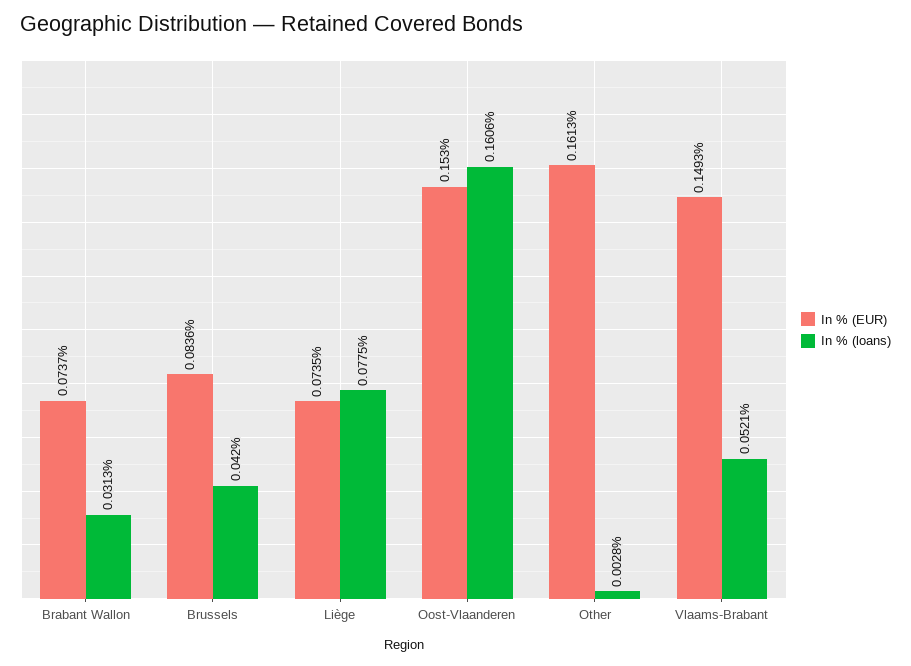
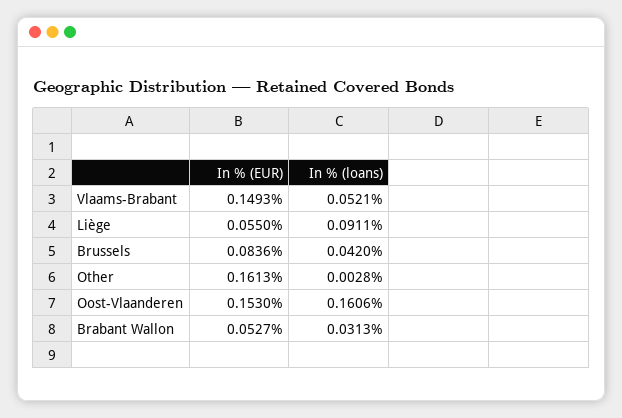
In % (EUR), Brabant Wallon: 0.0737 -> 0.0527
In % (EUR), Liège: 0.0735 -> 0.055
In % (loans), Liège: 0.0775 -> 0.0911

